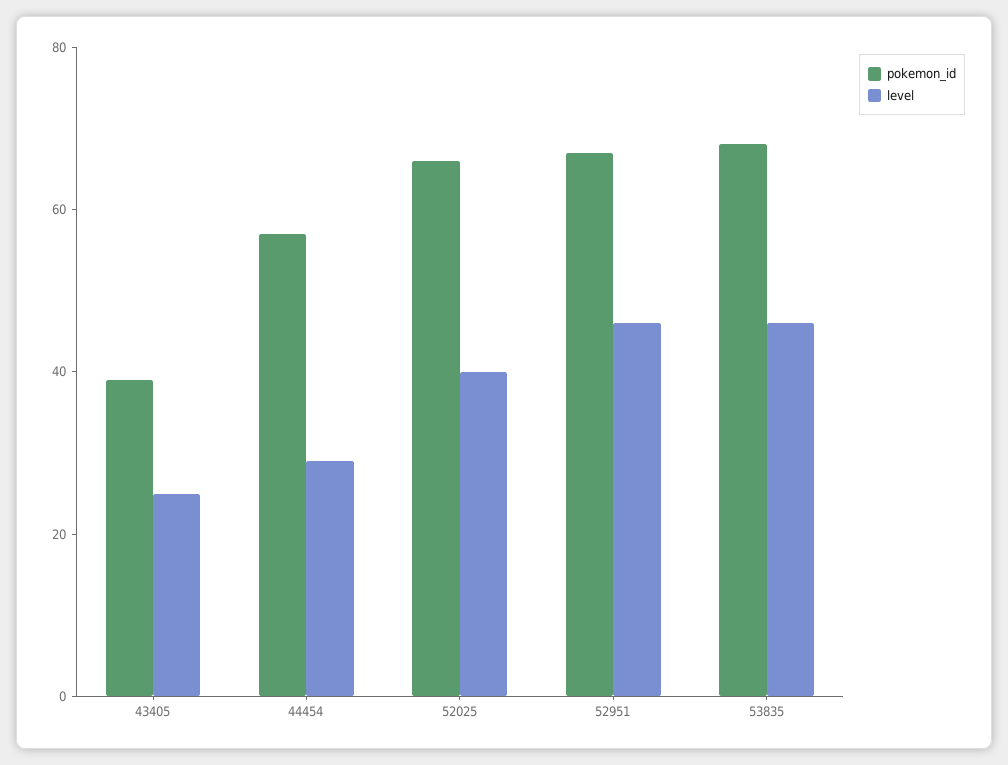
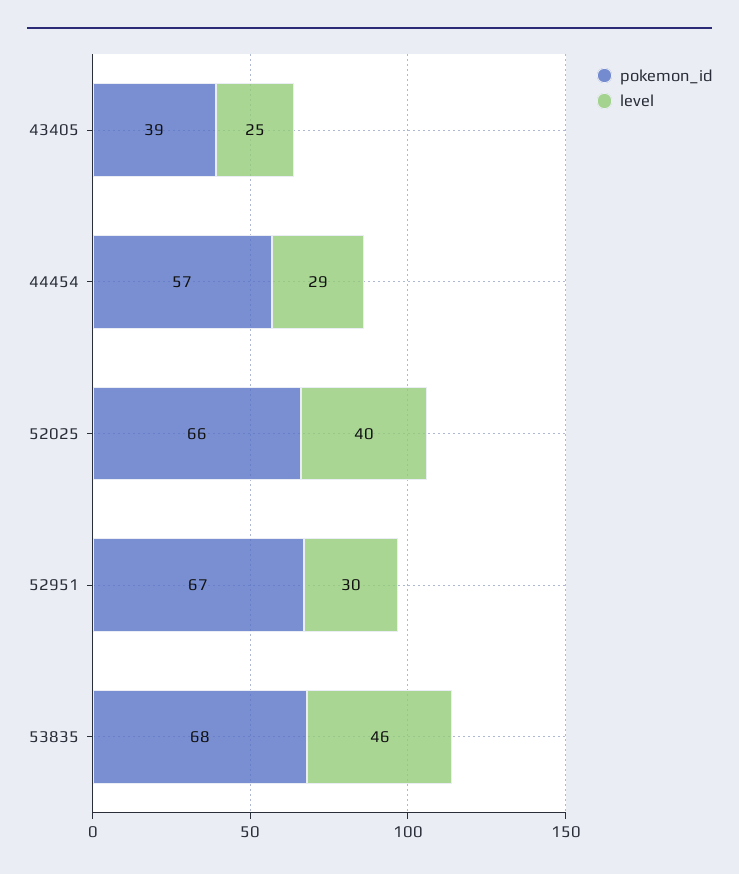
level, 52951: 45 -> 30

